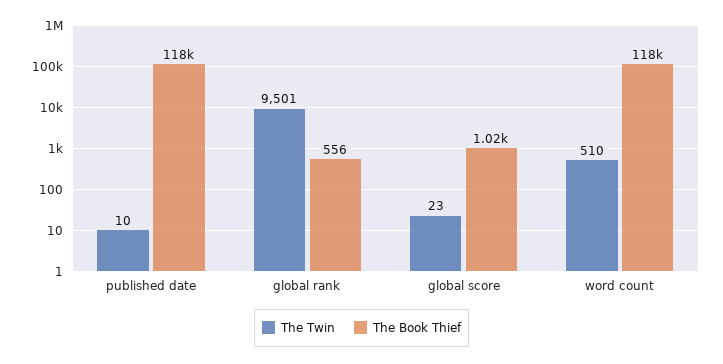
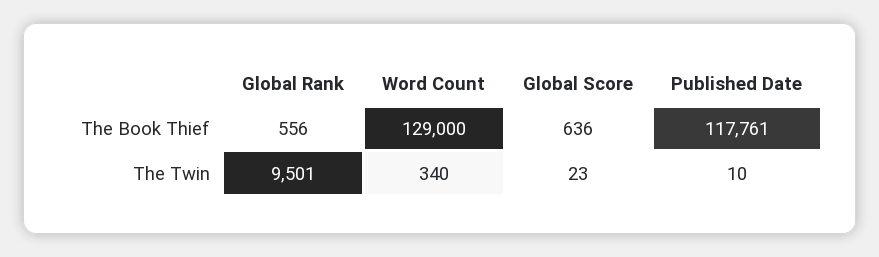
The Book Thief, global score: 1020 -> 636
The Twin, word count: 510 -> 340
The Book Thief, word count: 118000 -> 129000

